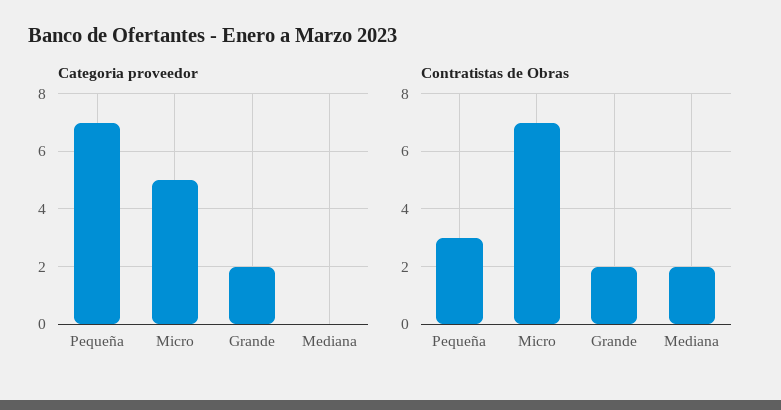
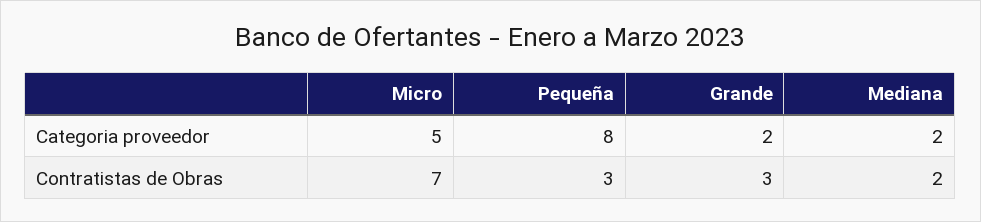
Categoria proveedor, Pequeña: 7 -> 8
Categoria proveedor, Mediana: 0 -> 2
Contratistas de Obras, Grande: 2 -> 3

